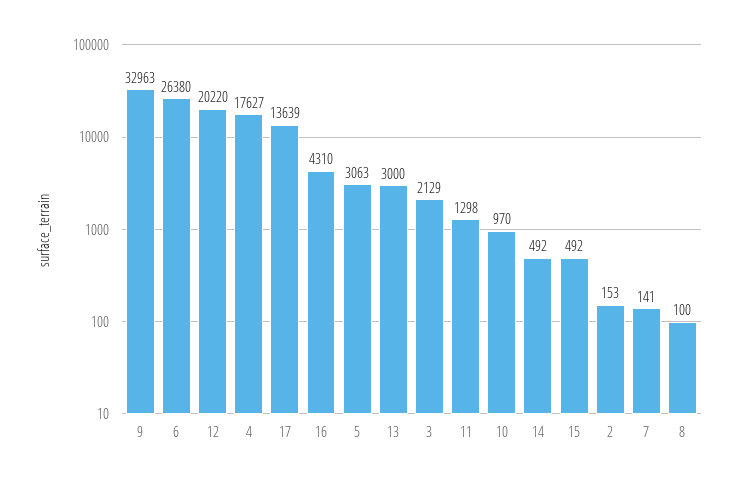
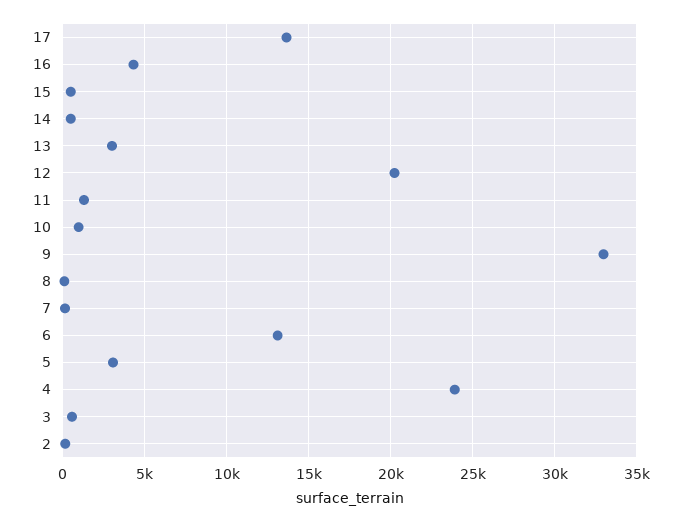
6: 26380 -> 13000
4: 17627 -> 24000
3: 2129 -> 500

